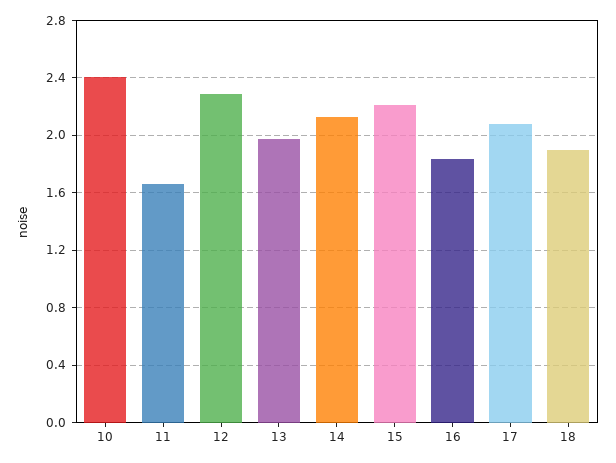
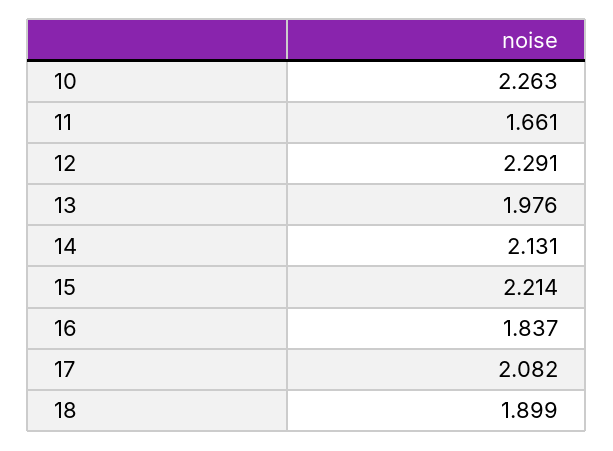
10: 2.4 -> 2.263

